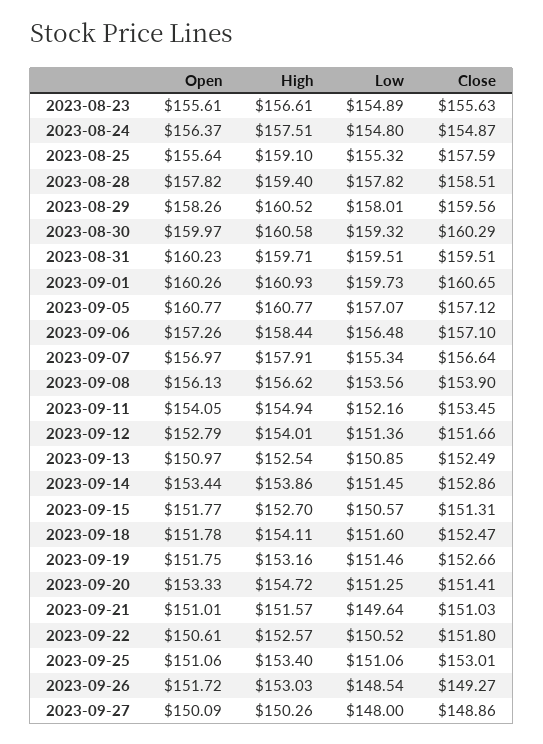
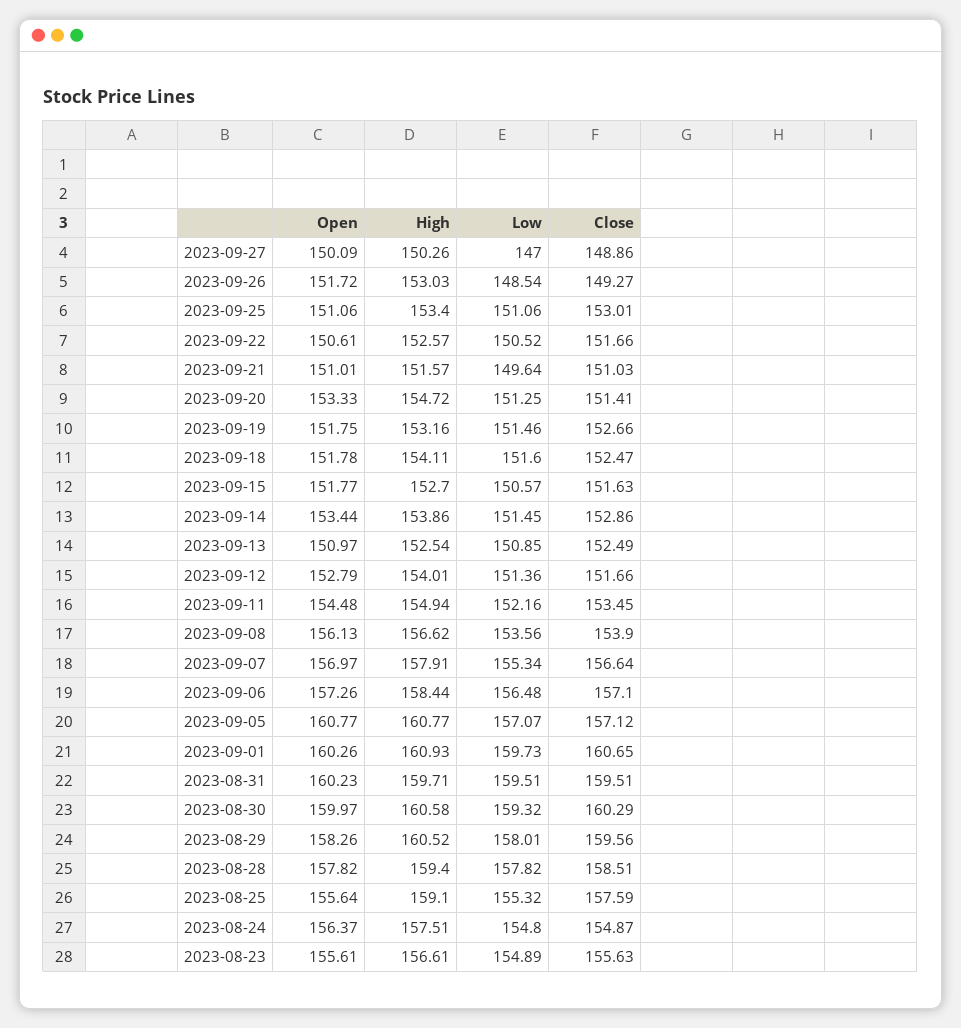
Open, 2023-09-11: 154.05 -> 154.48
Close, 2023-09-15: 151.31 -> 151.63
Close, 2023-09-22: 151.8 -> 151.66
Low, 2023-09-27: 148 -> 147

